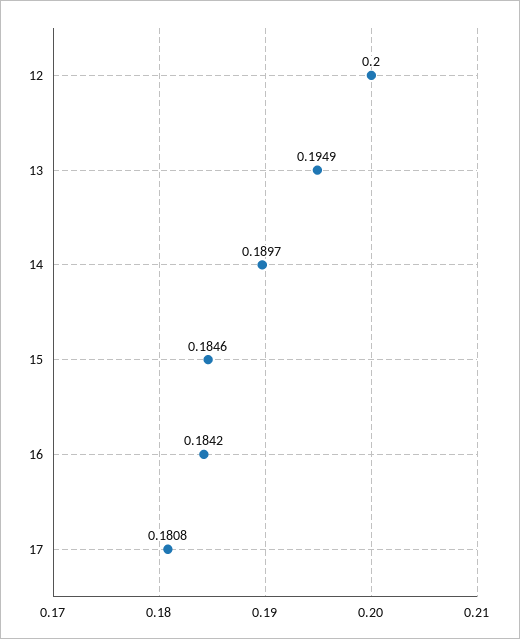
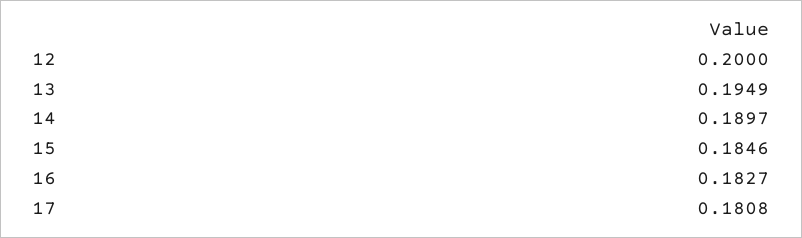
16: 0.1842 -> 0.1827

